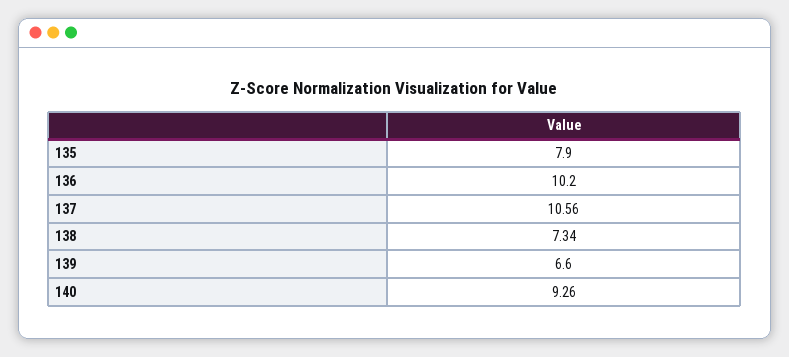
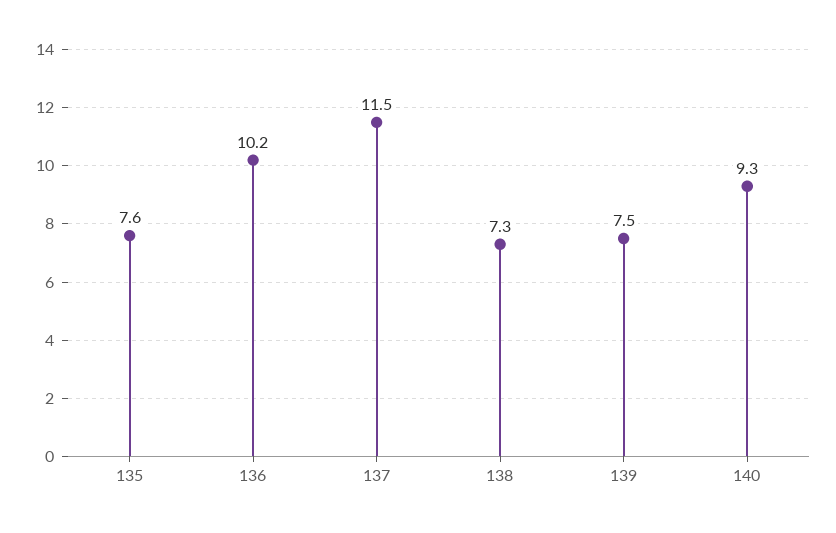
135: 7.9 -> 7.6
137: 10.56 -> 11.5
139: 6.6 -> 7.5

